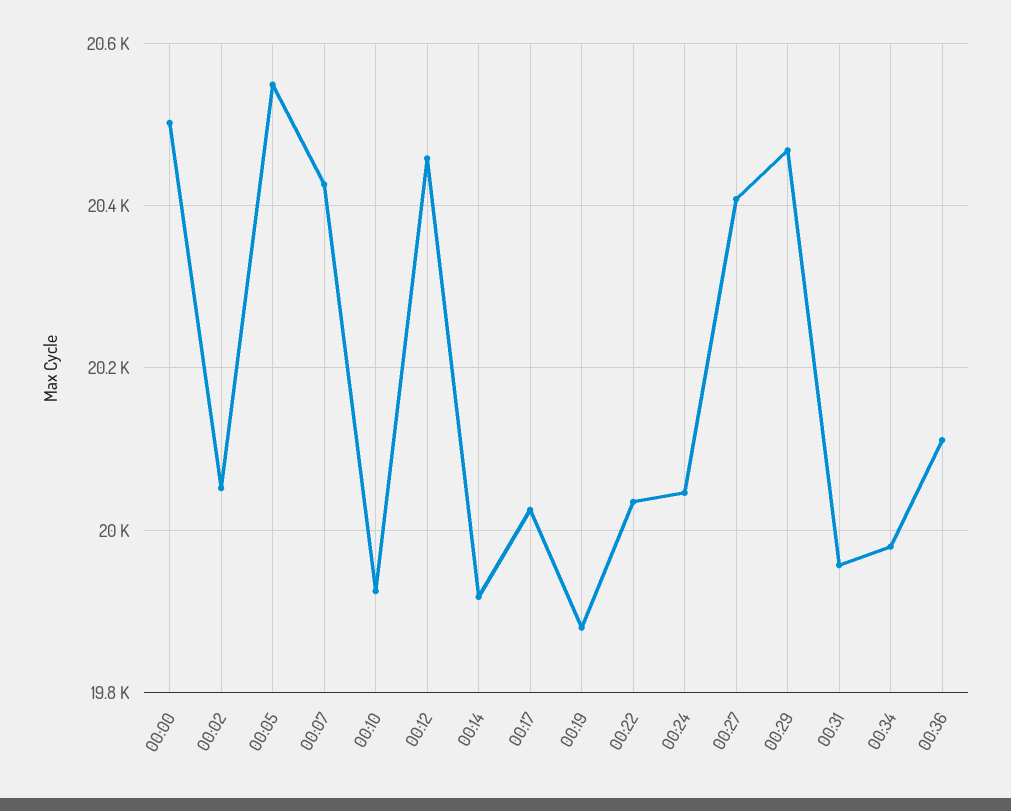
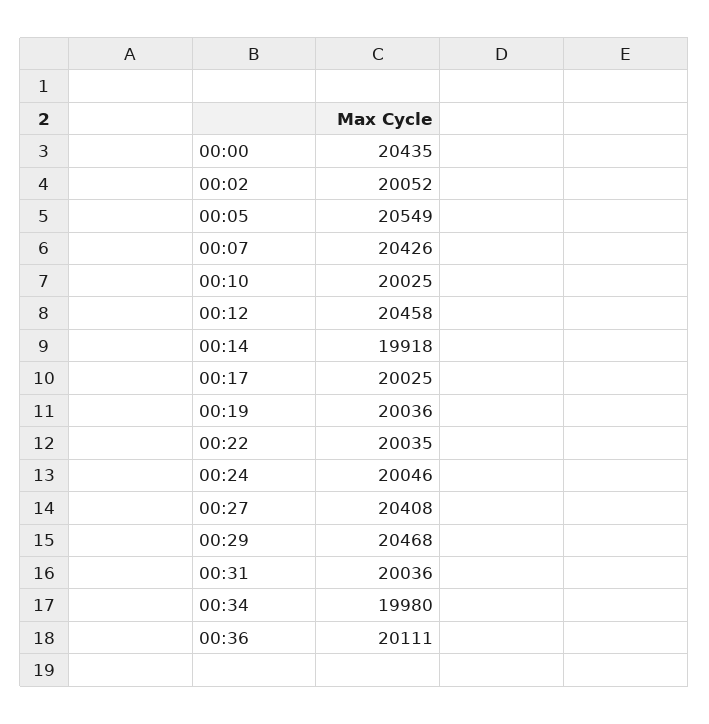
00:00: 20500 -> 20435
00:10: 19920 -> 20025
00:19: 19880 -> 20036
00:31: 19960 -> 20036

